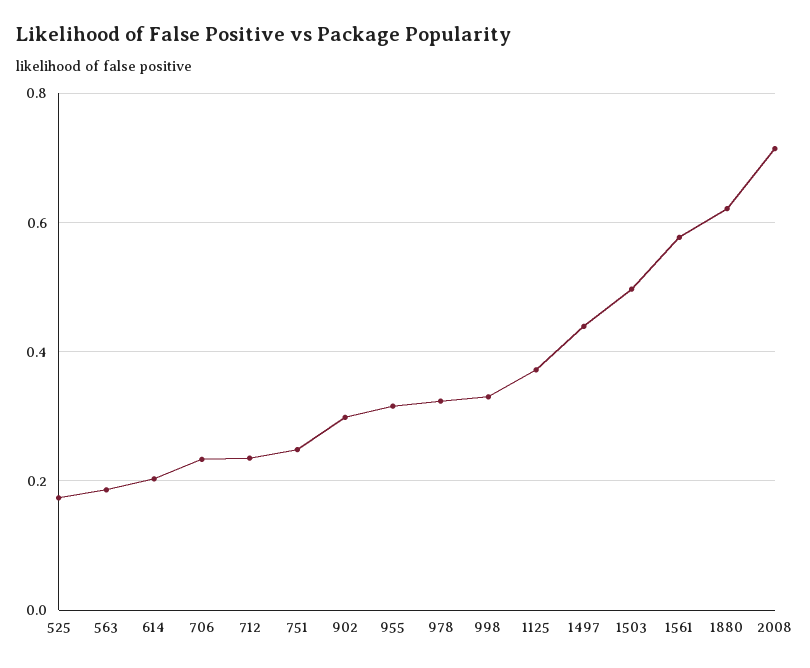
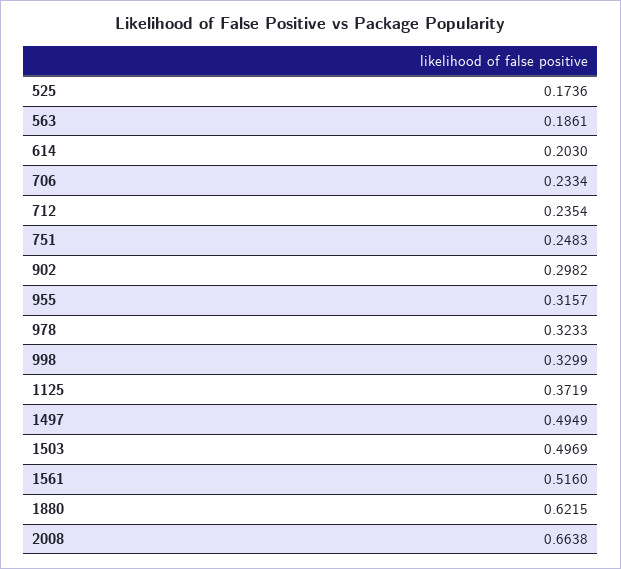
1497: 0.44 -> 0.4949
1561: 0.58 -> 0.516
2008: 0.72 -> 0.6638

